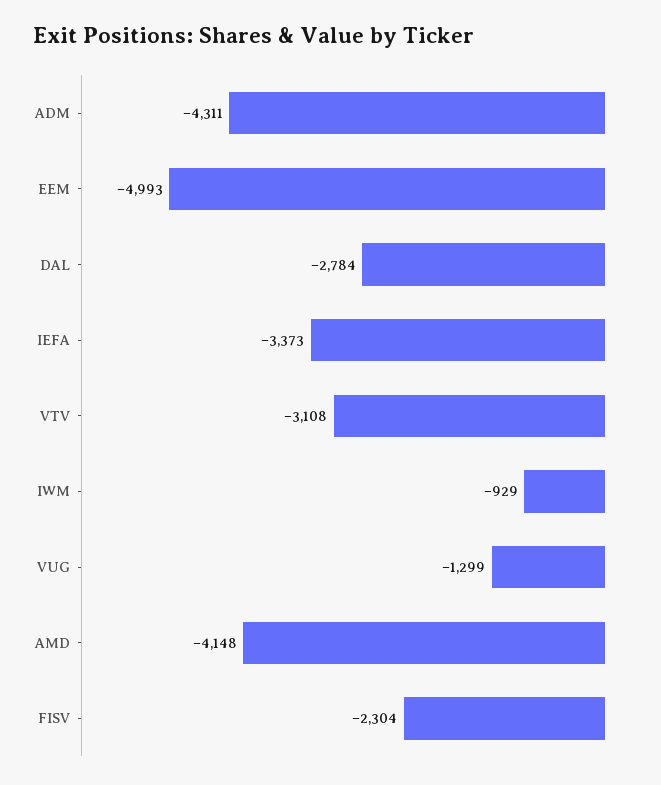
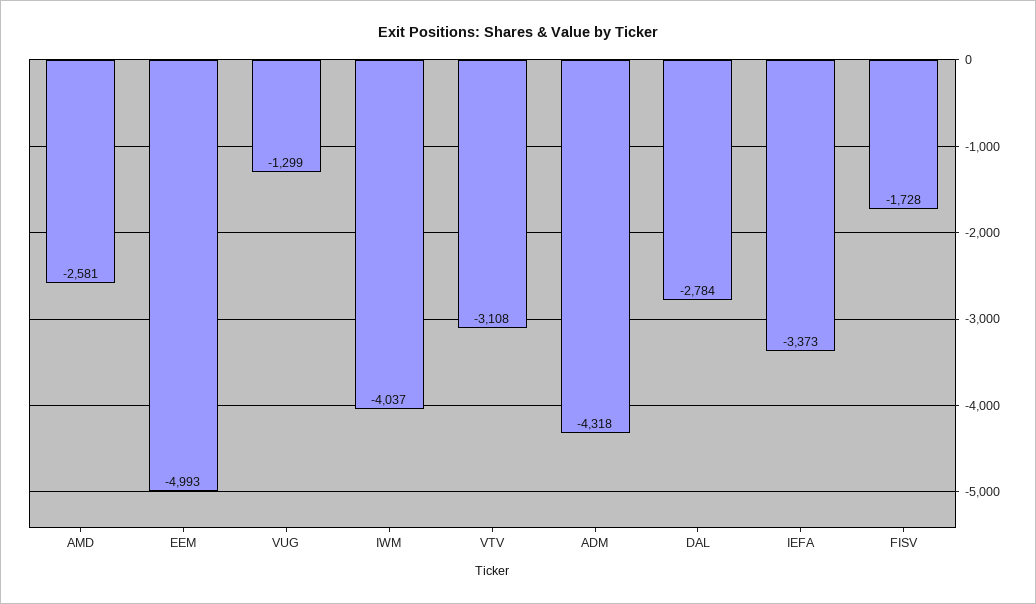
ADM: -4311 -> -4318
IWM: -929 -> -4037
AMD: -4148 -> -2581
FISV: -2304 -> -1728

